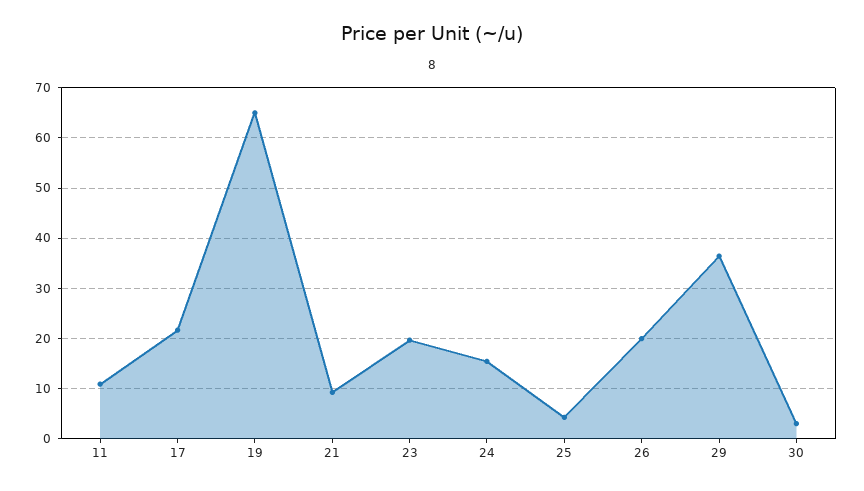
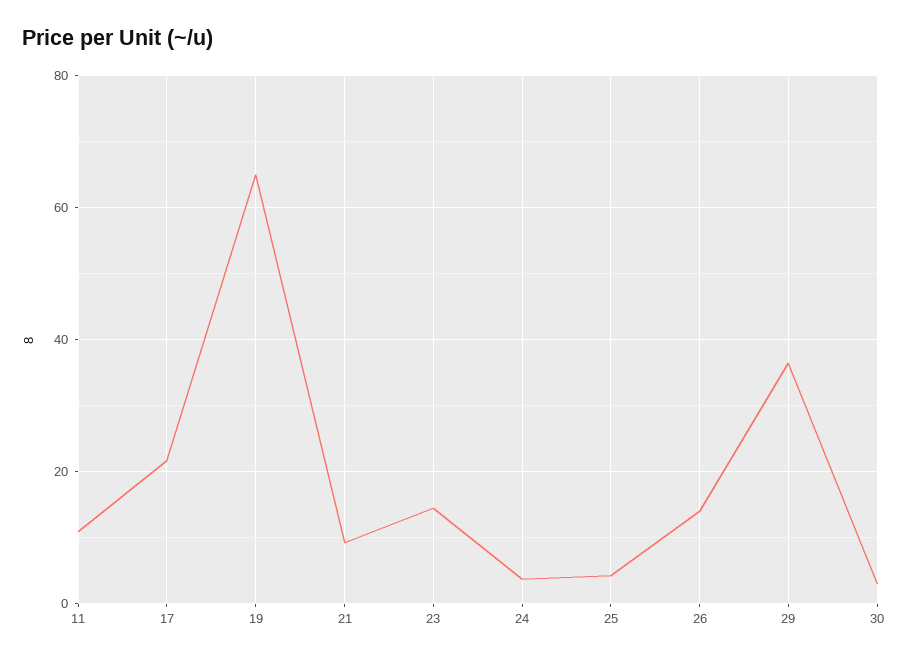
23: 20 -> 14
24: 16 -> 4
26: 20 -> 14

